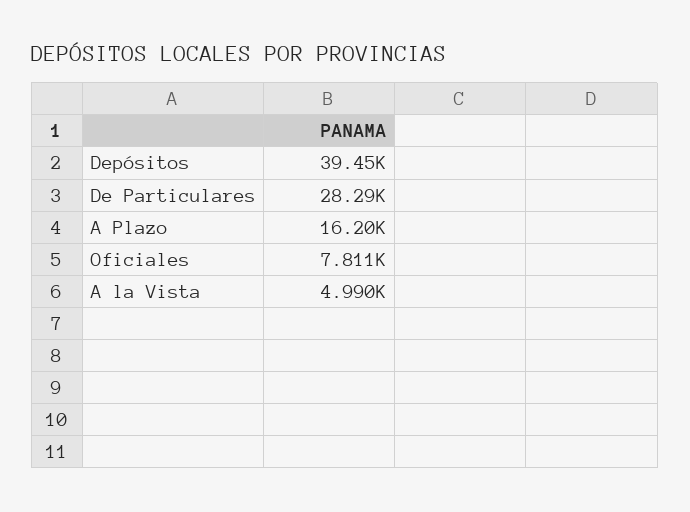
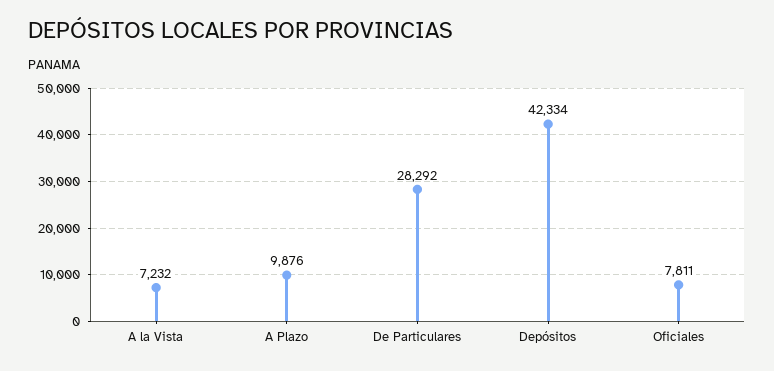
Depósitos: 39450 -> 42334
A Plazo: 16200 -> 9876
A la Vista: 4990 -> 7232

